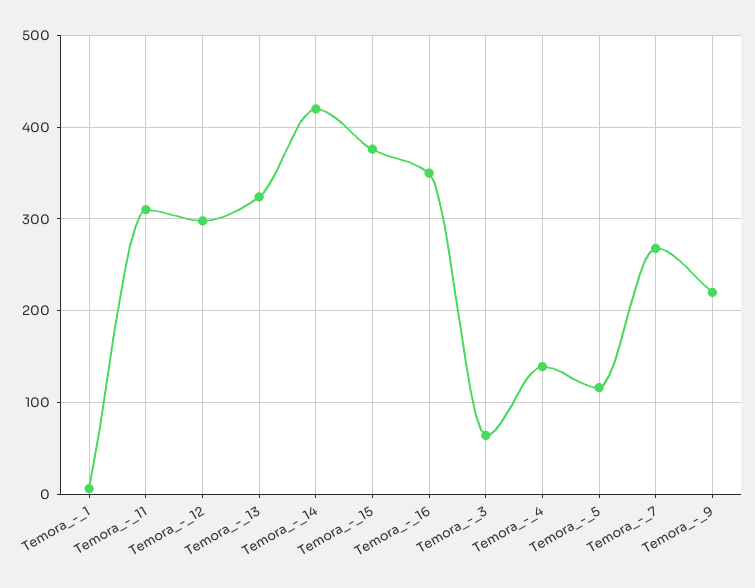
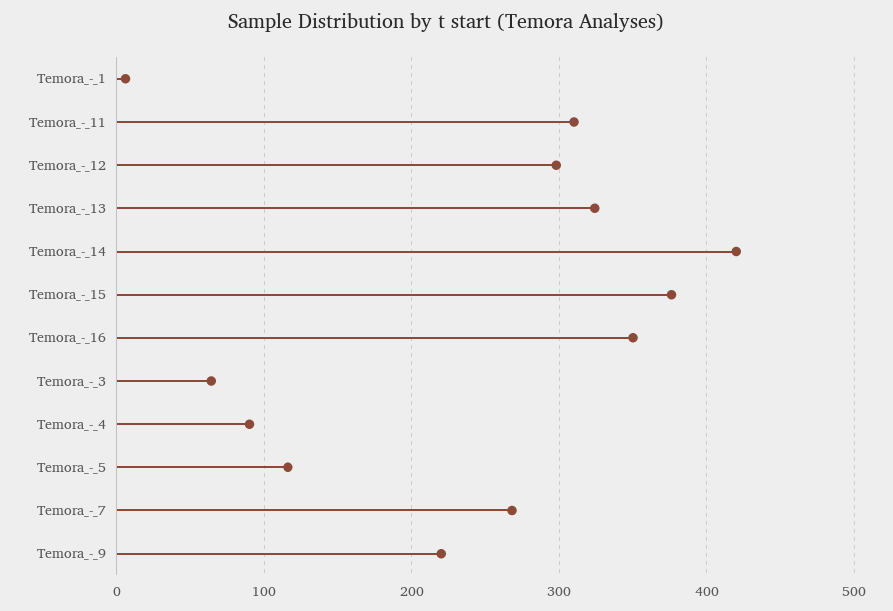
Temora_-_4: 140 -> 90

